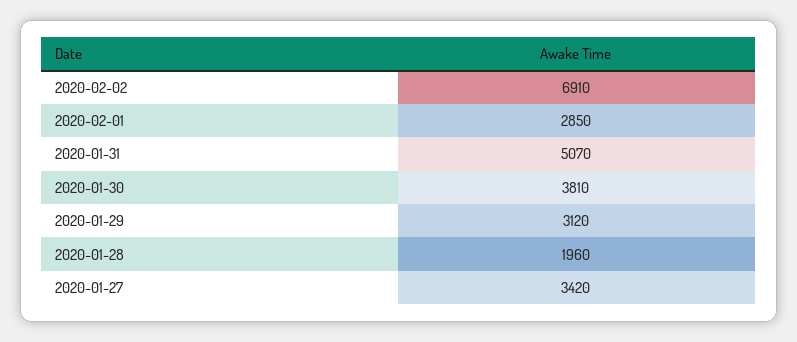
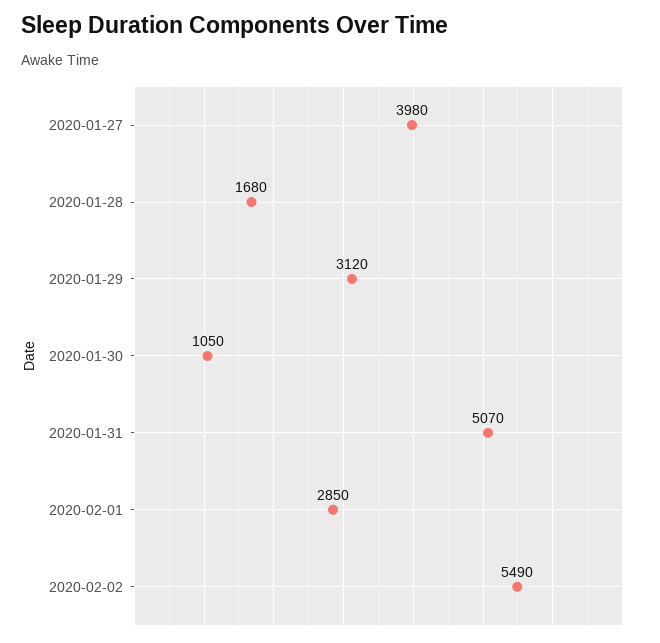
2020-02-02: 6910 -> 5490
2020-01-30: 3810 -> 1050
2020-01-28: 1960 -> 1680
2020-01-27: 3420 -> 3980

